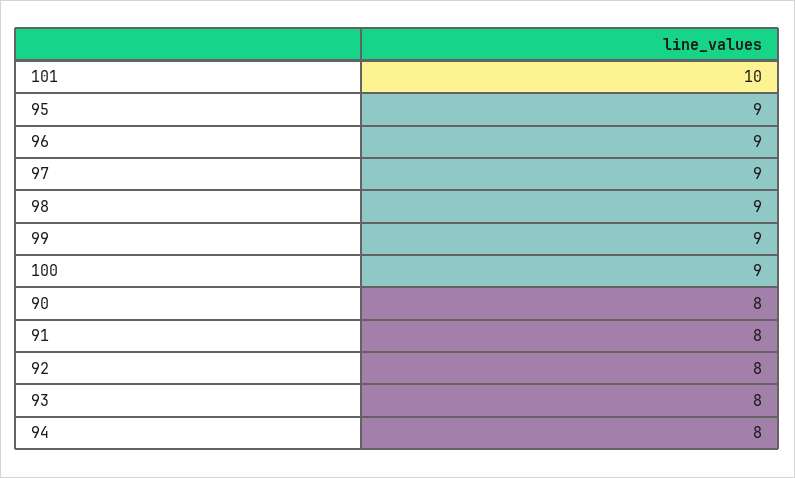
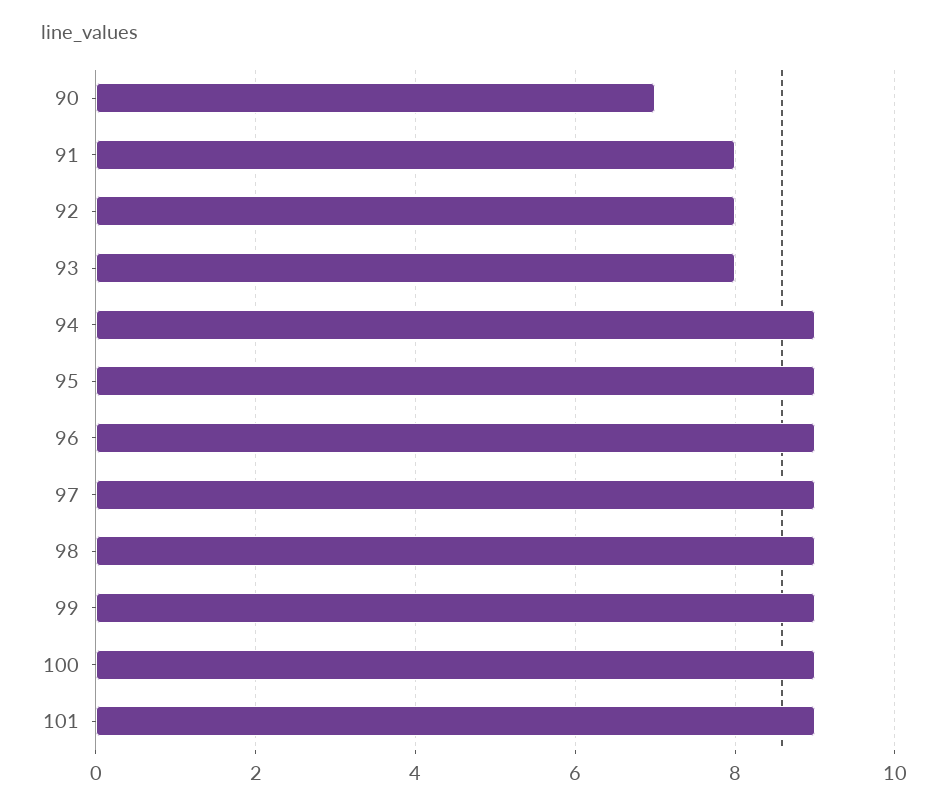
101: 10 -> 9
90: 8 -> 7
94: 8 -> 9

